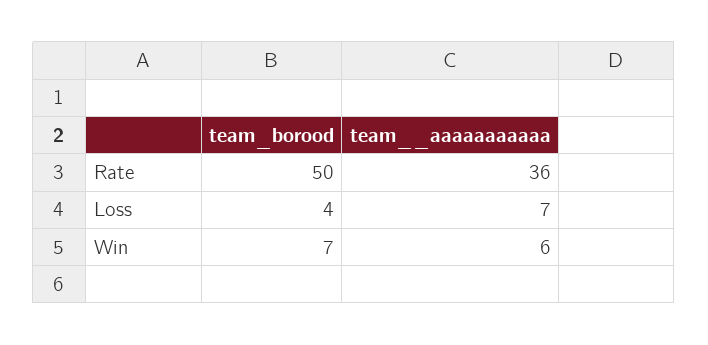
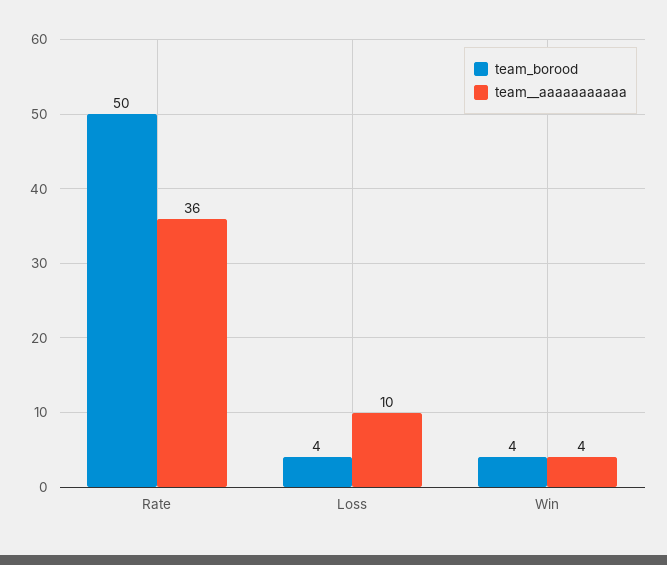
team__aaaaaaaaaaa, Loss: 7 -> 10
team_borood, Win: 7 -> 4
team__aaaaaaaaaaa, Win: 6 -> 4

